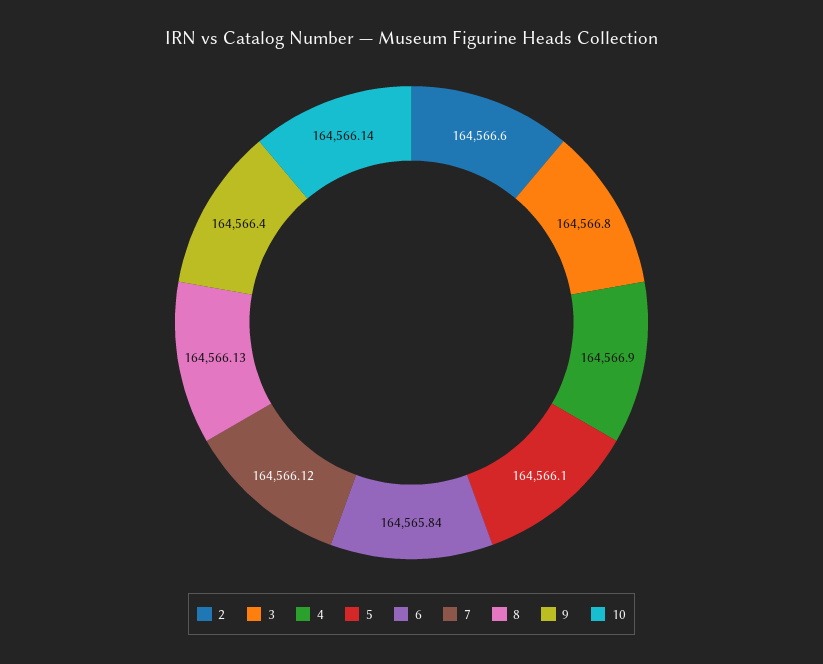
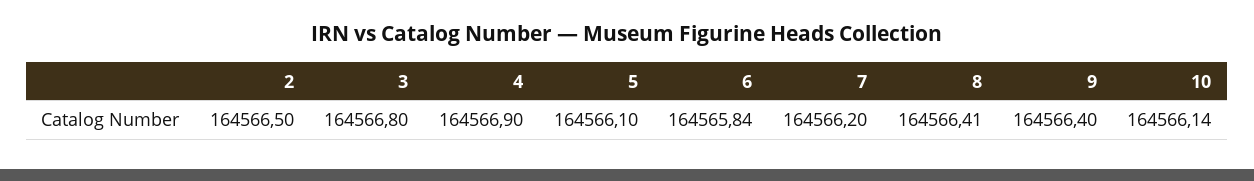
2: 164566.6 -> 164566.5
7: 164566.12 -> 164566.2
8: 164566.13 -> 164566.41

